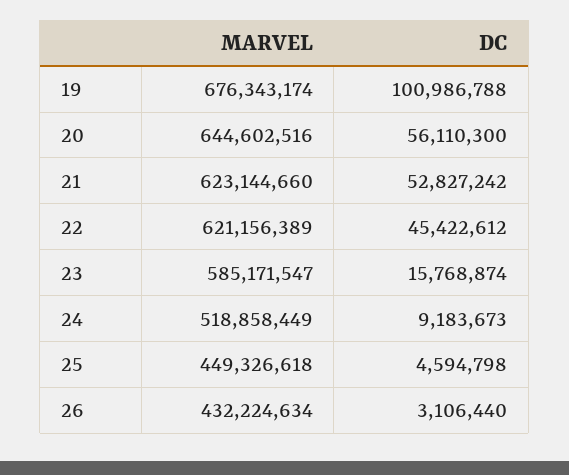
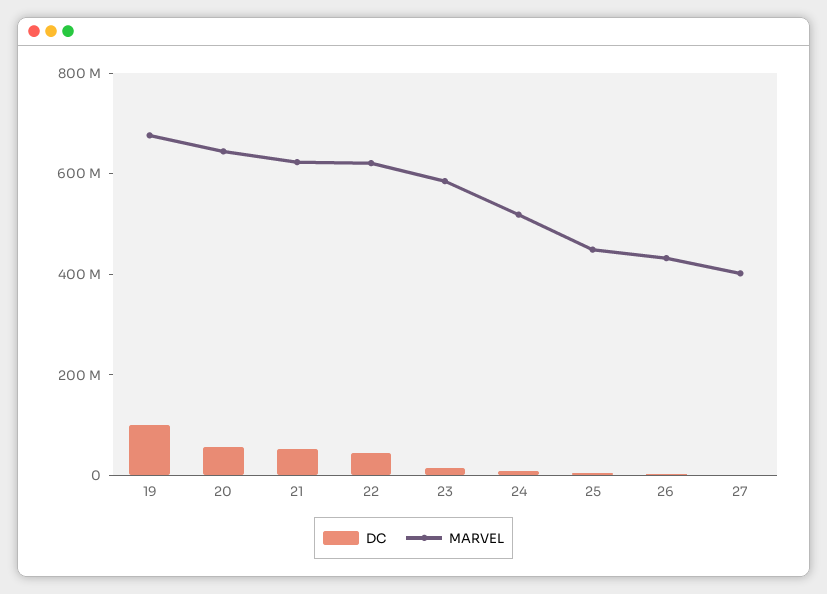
DC, 27: none -> 0
MARVEL, 27: none -> 400000000

